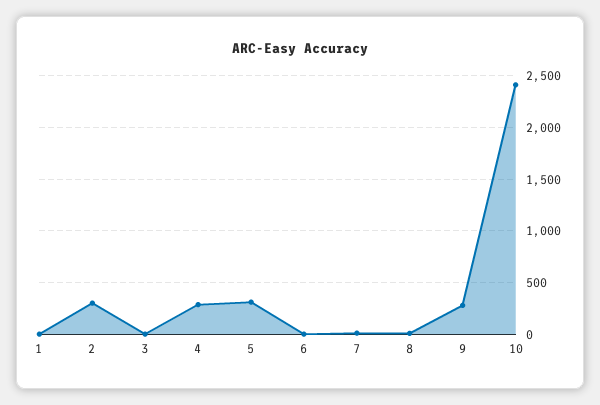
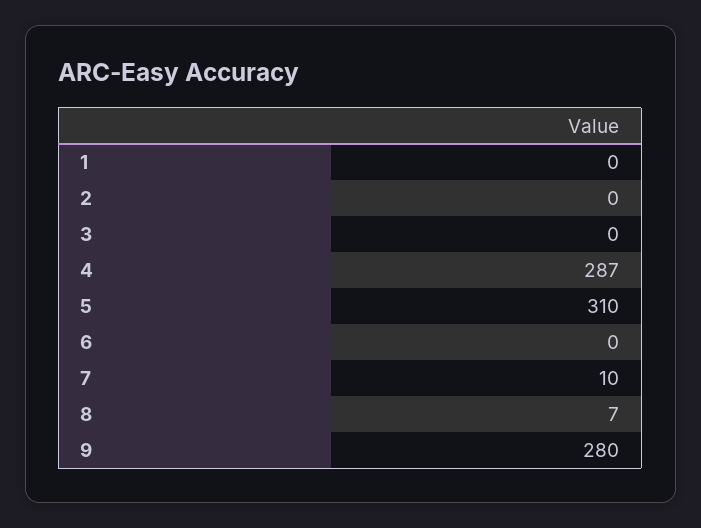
2: 300 -> 0
10: 2400 -> none

